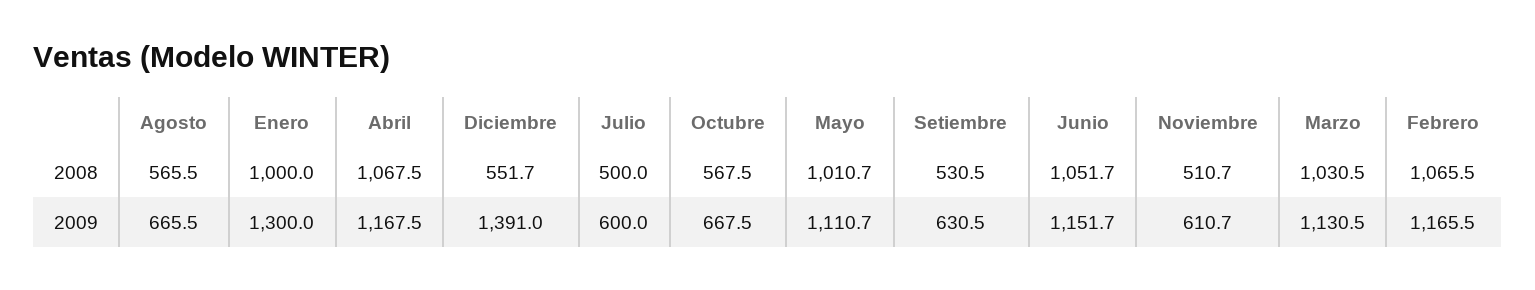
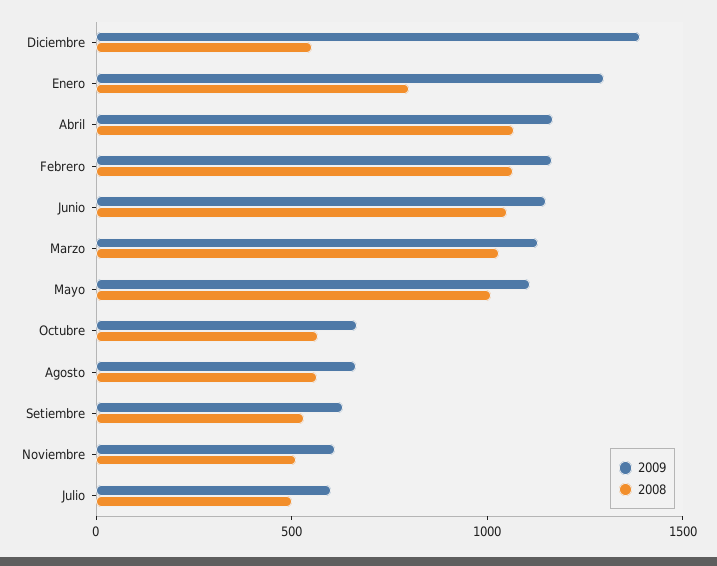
2008, Enero: 1000 -> 800

